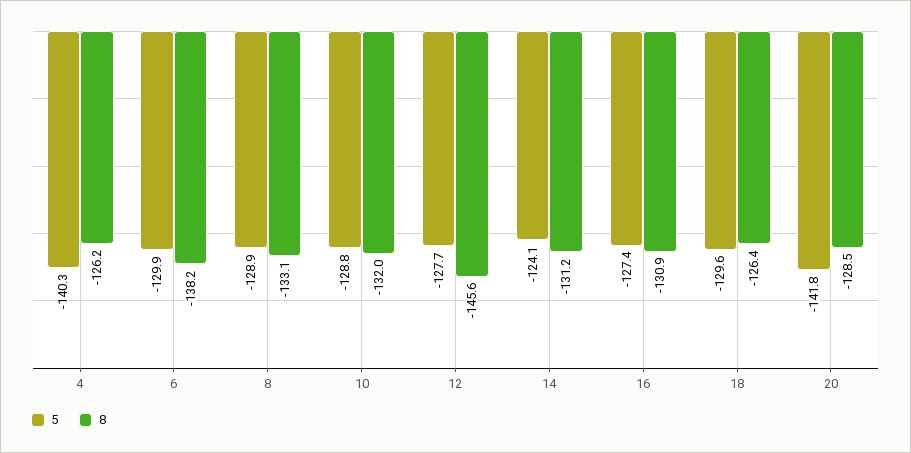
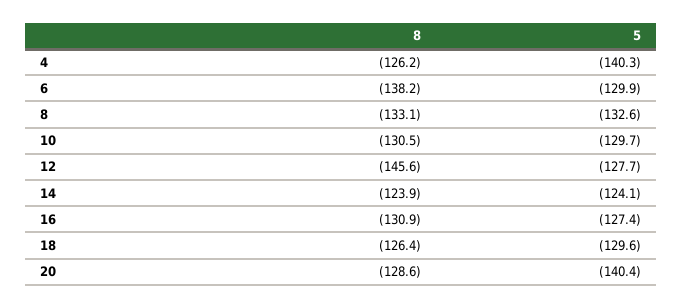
5, 8: -128.9 -> -132.6
5, 10: -128.8 -> -129.7
8, 10: -132 -> -130.5
8, 14: -131.2 -> -123.9
5, 20: -141.8 -> -140.4
8, 20: -128.5 -> -128.6

